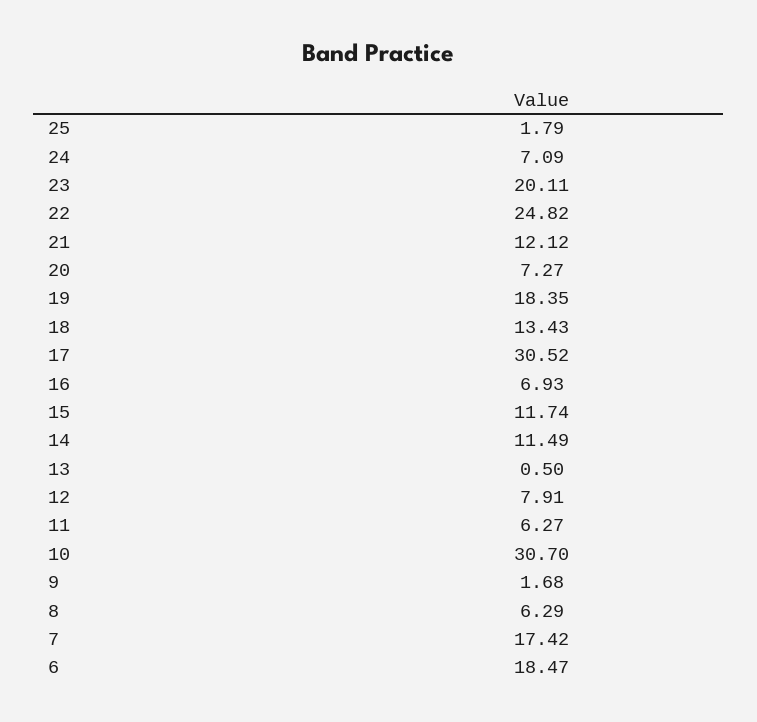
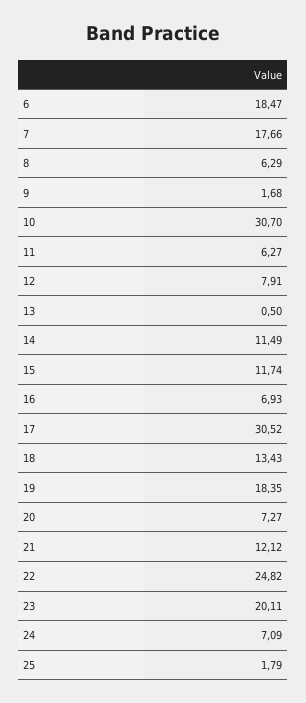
7: 17.42 -> 17.66

